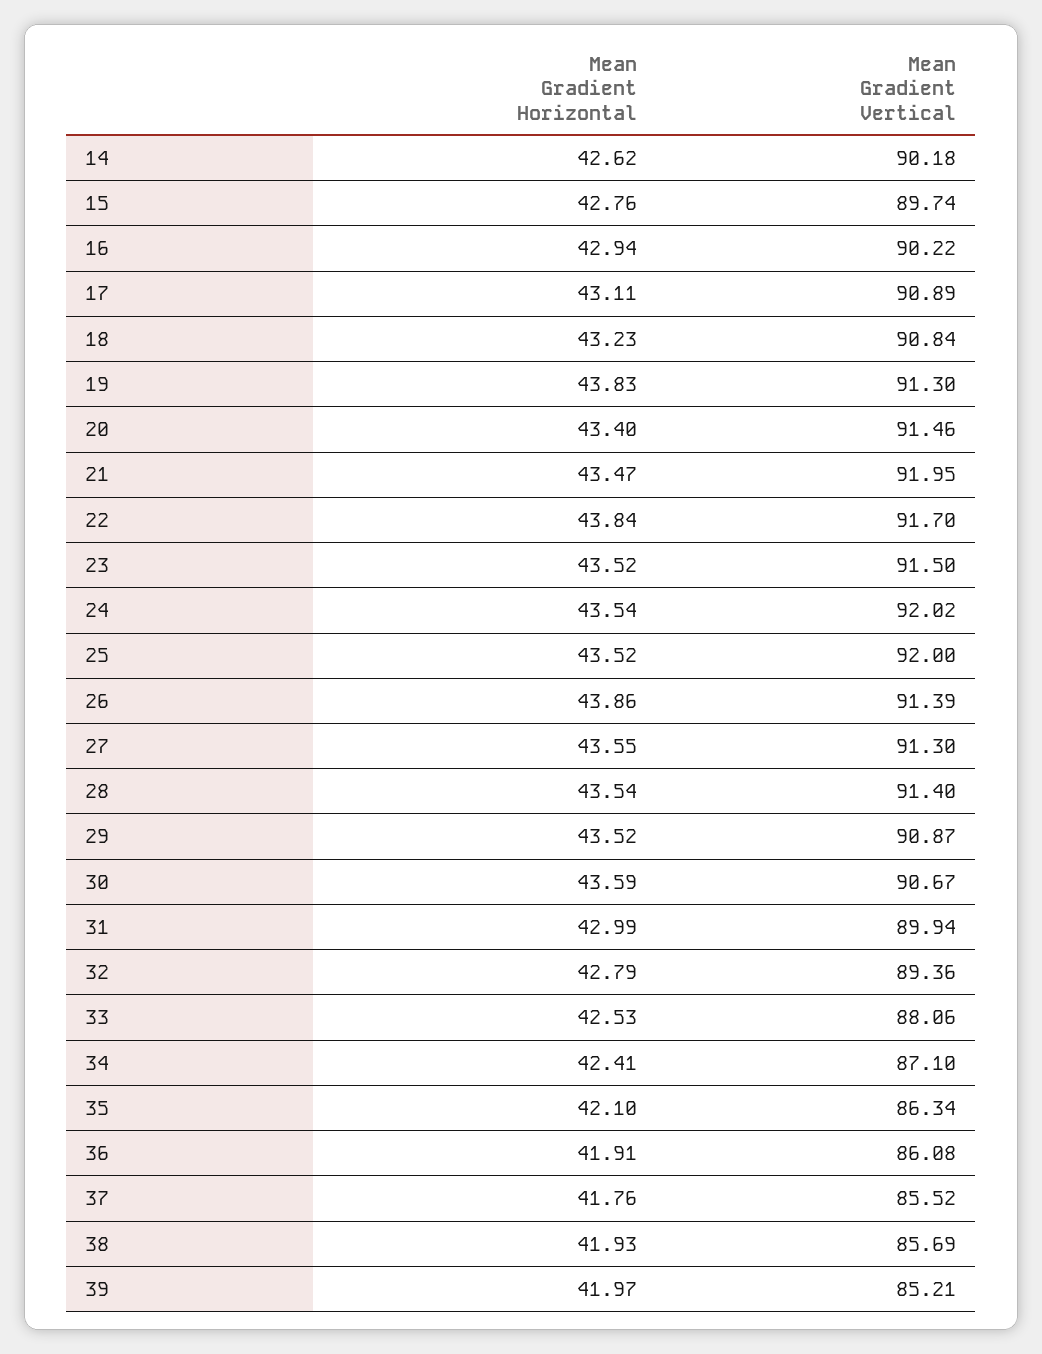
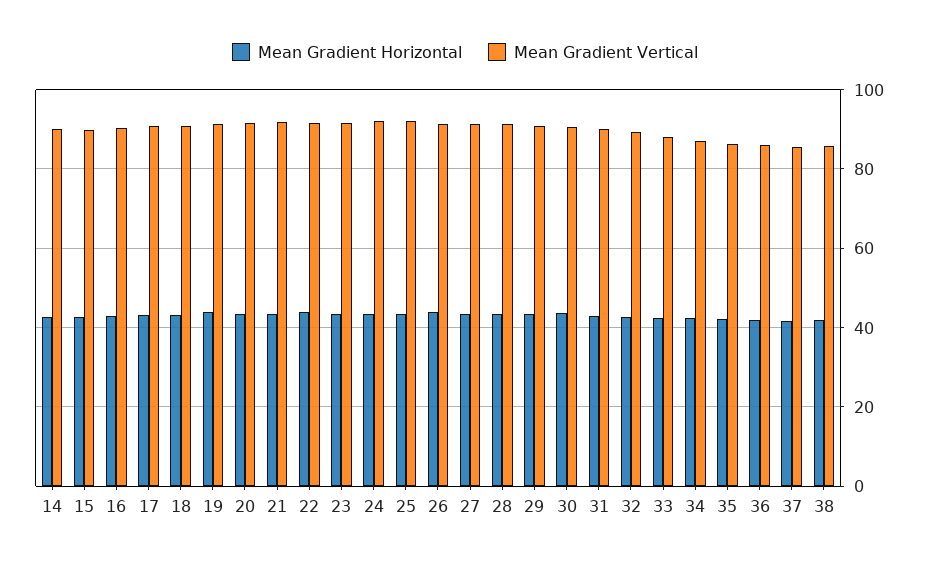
Mean Gradient Horizontal, 39: 41.97 -> none
Mean Gradient Vertical, 39: 85.21 -> none

